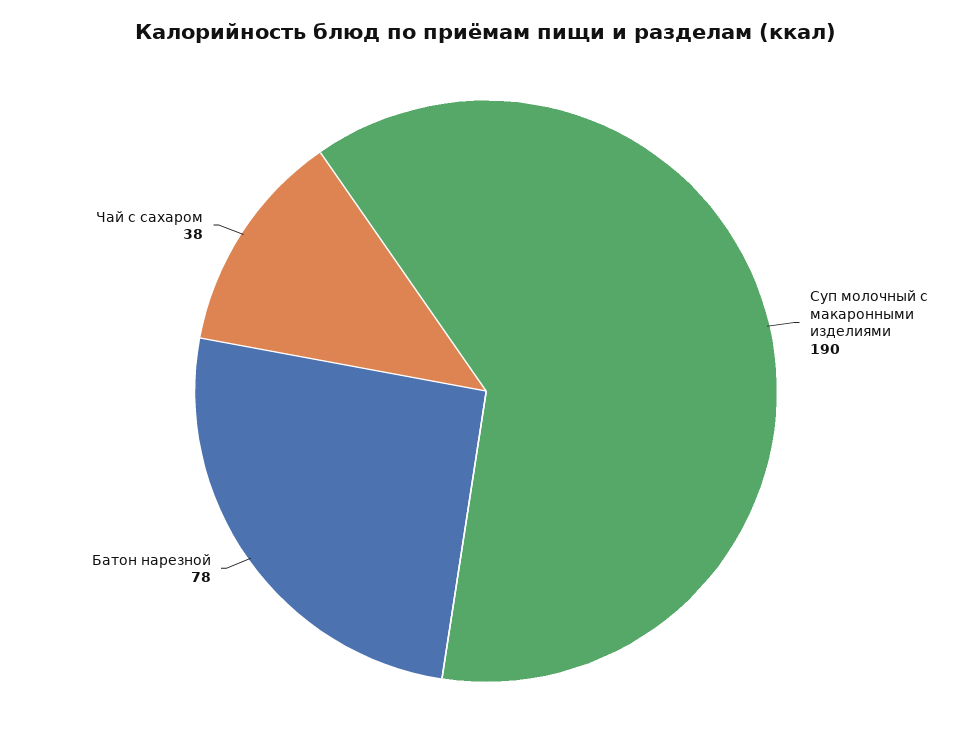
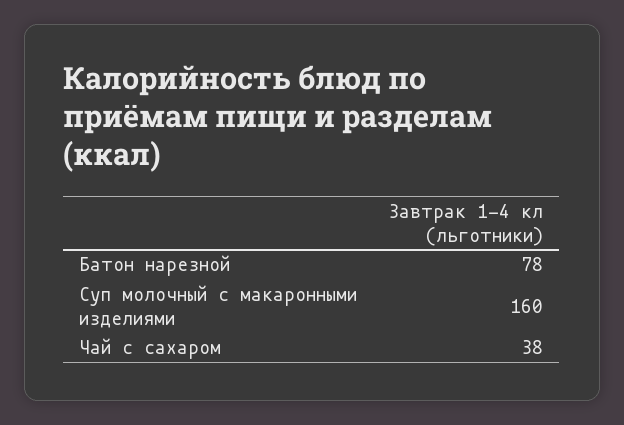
Суп молочный с макаронными изделиями: 190 -> 160

